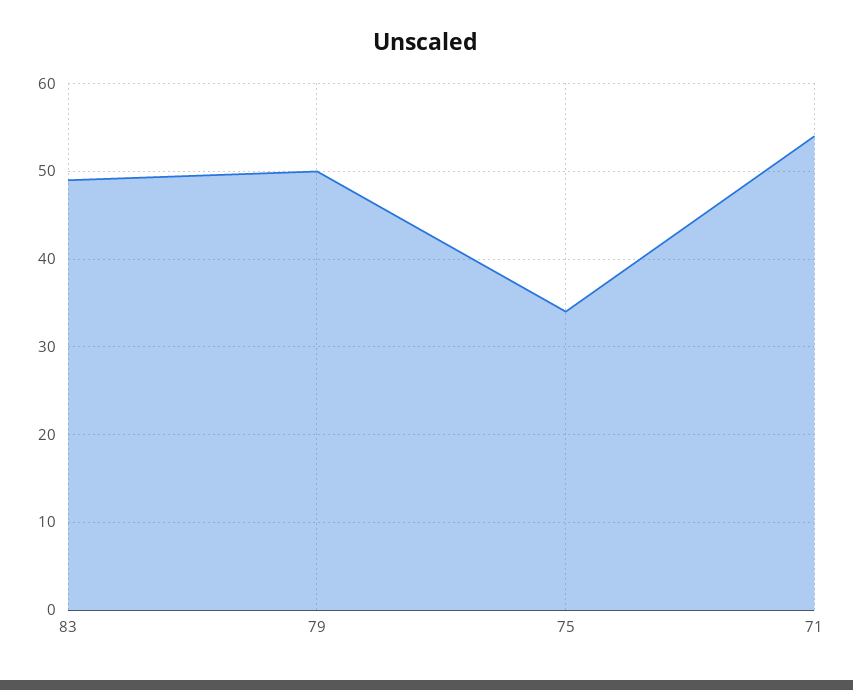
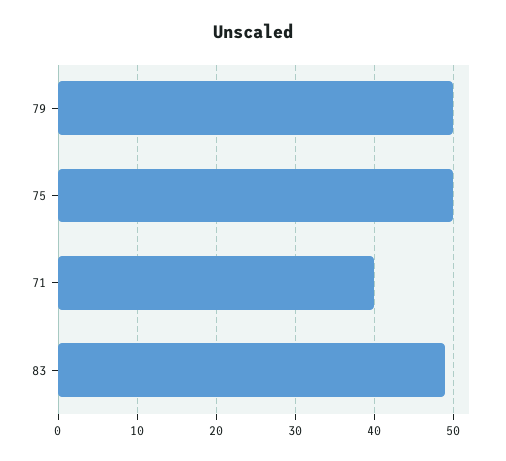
75: 34 -> 50
71: 54 -> 40

